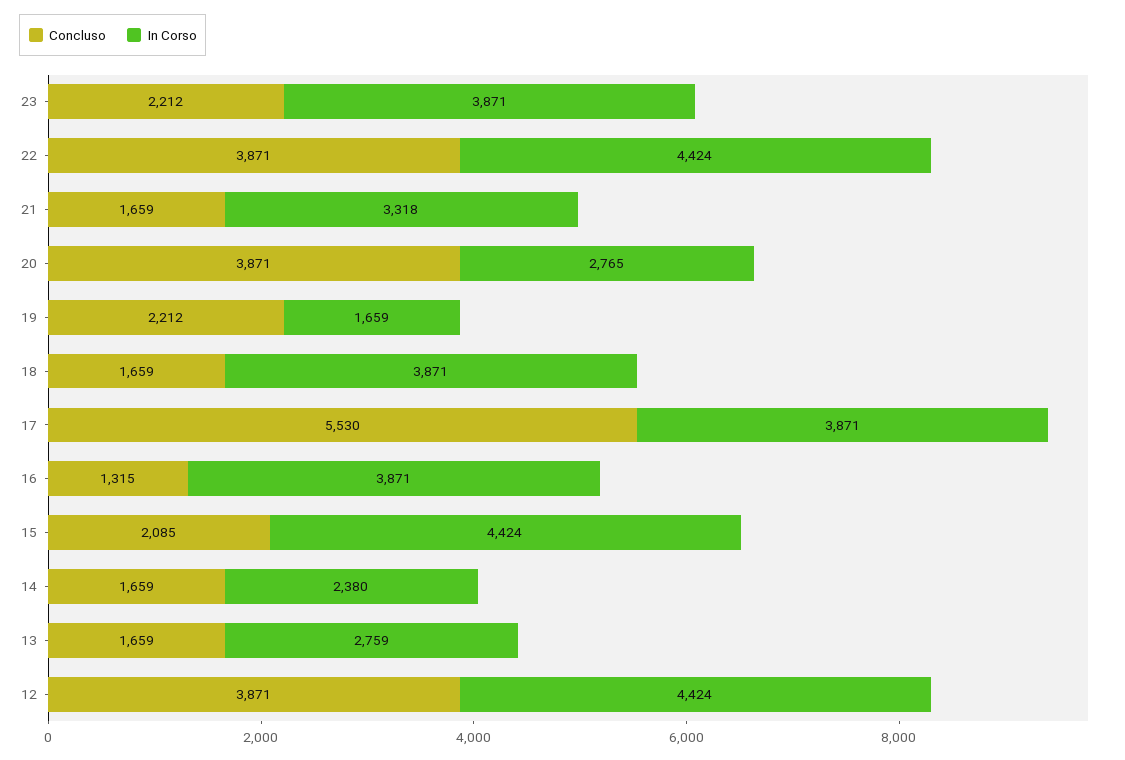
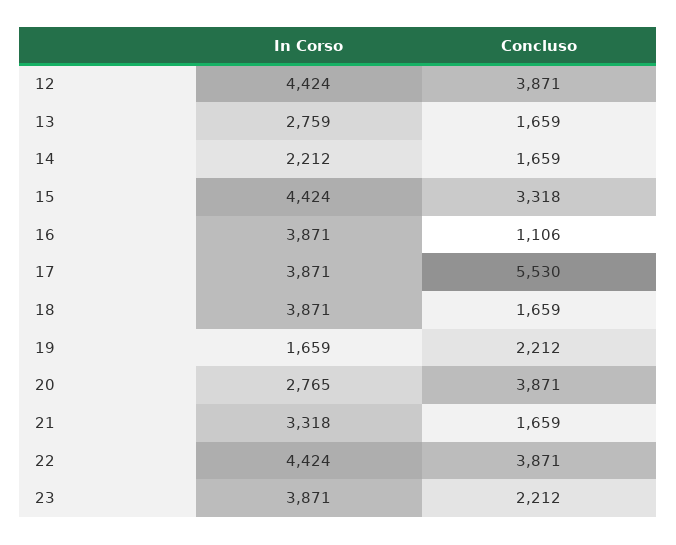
Concluso, 16: 1315 -> 1106
Concluso, 15: 2085 -> 3318
In Corso, 14: 2380 -> 2212

